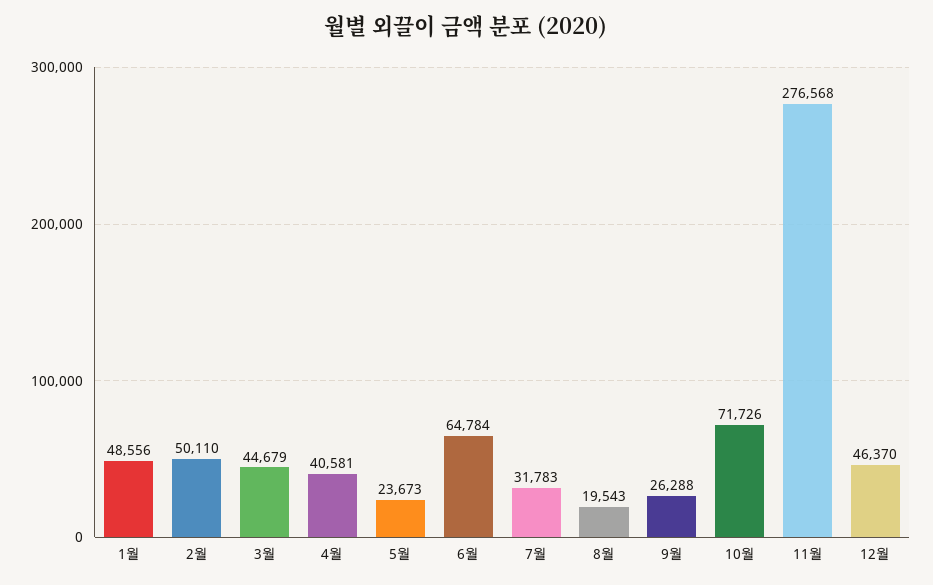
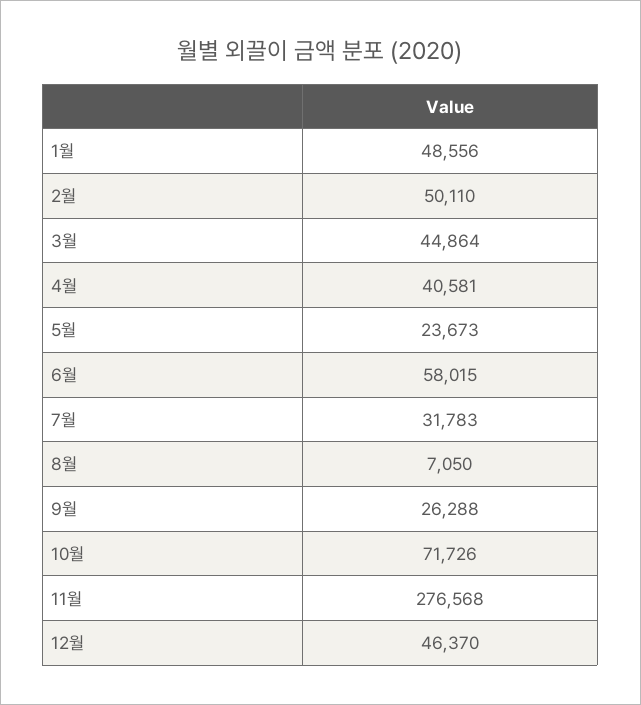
3월: 44679 -> 44864
6월: 64784 -> 58015
8월: 19543 -> 7050

